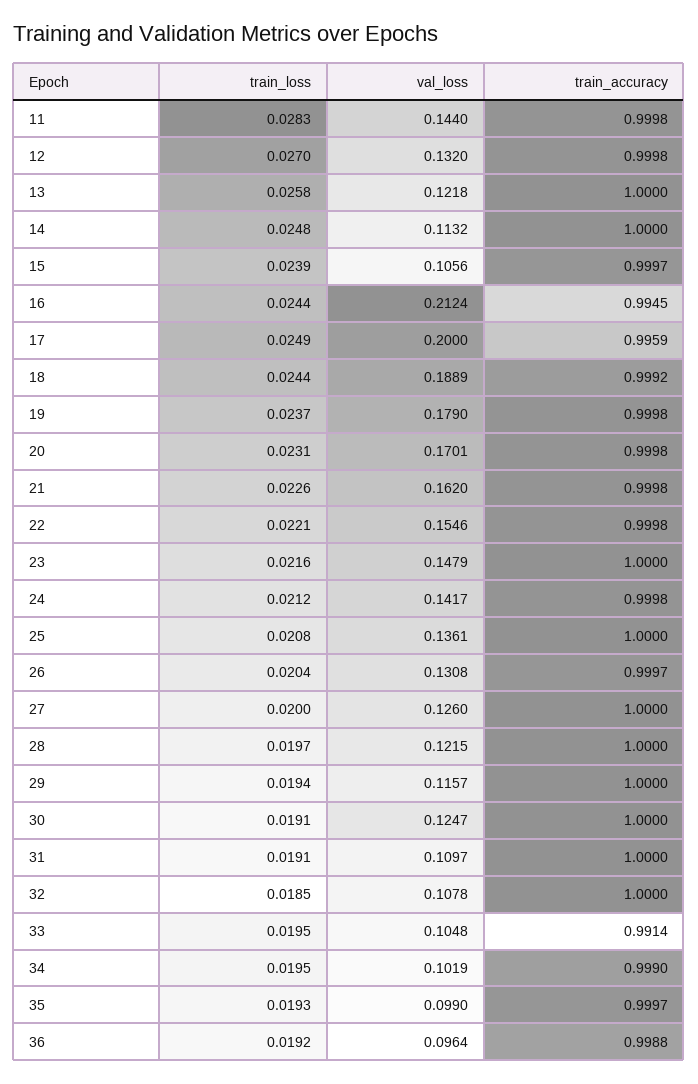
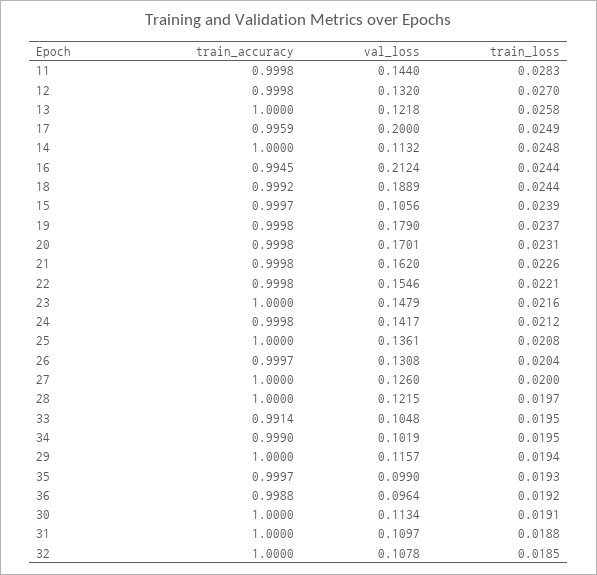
val_loss, 30: 0.1247 -> 0.1134
train_loss, 31: 0.0191 -> 0.0188

